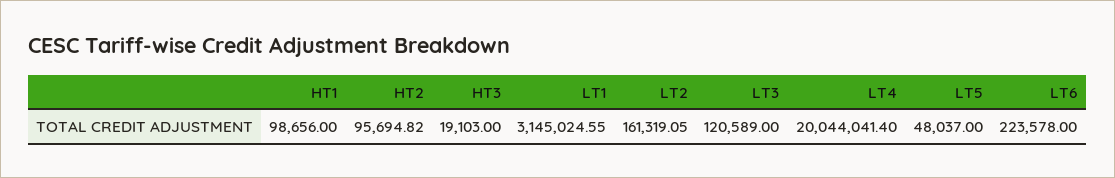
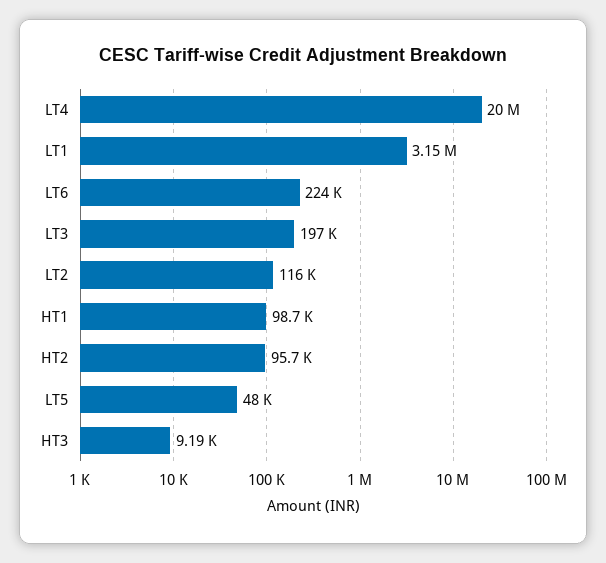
HT3: 19103 -> 9190
LT2: 161319.05 -> 116000
LT3: 120589 -> 197000

